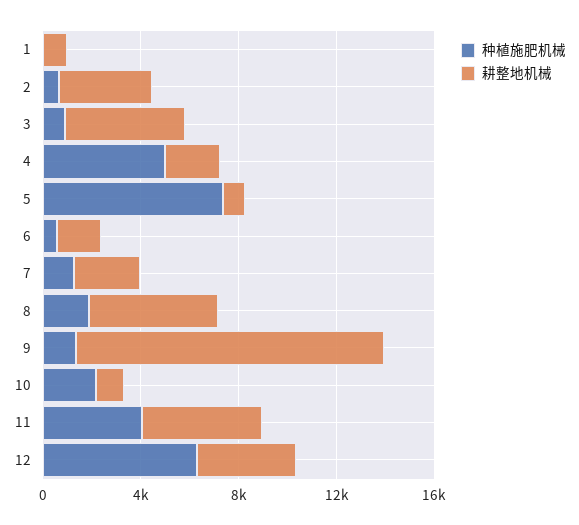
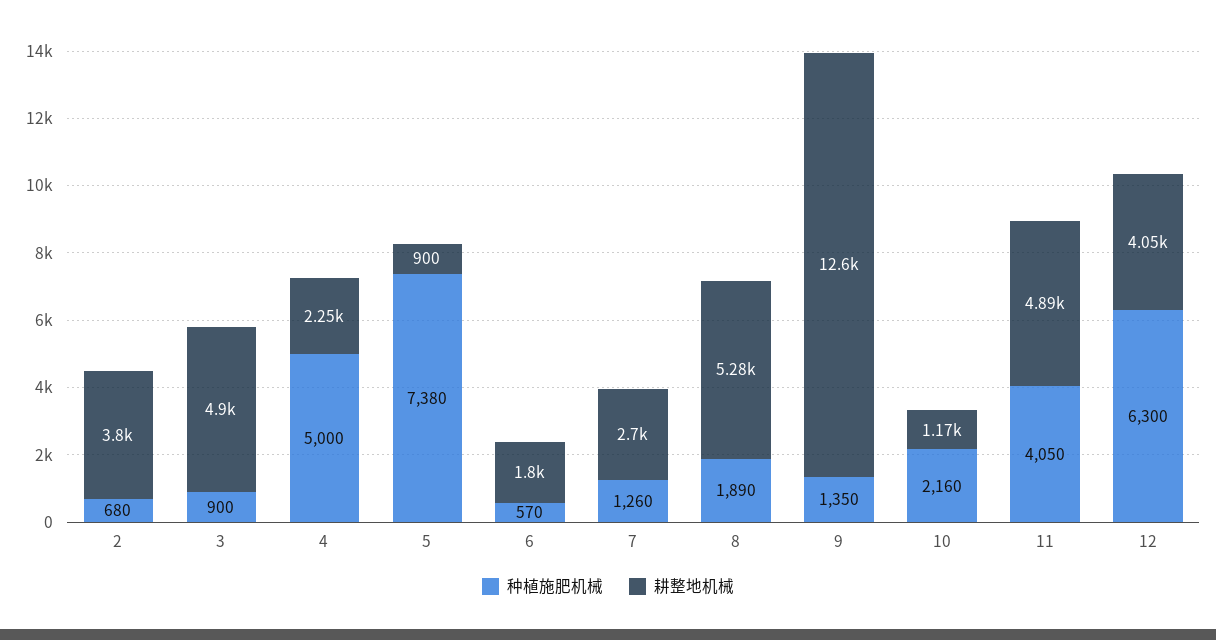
种植施肥机械, 1: 0 -> none
耕整地机械, 1: 1000 -> none

